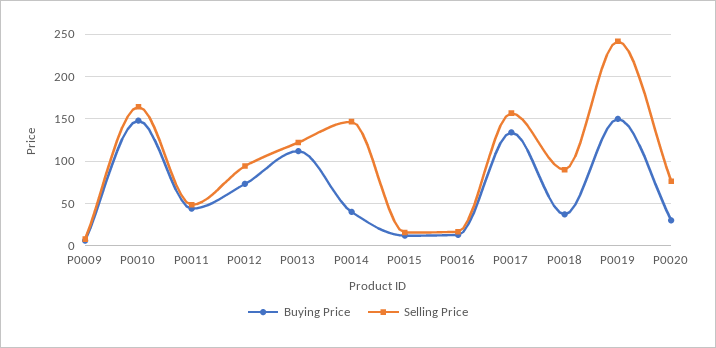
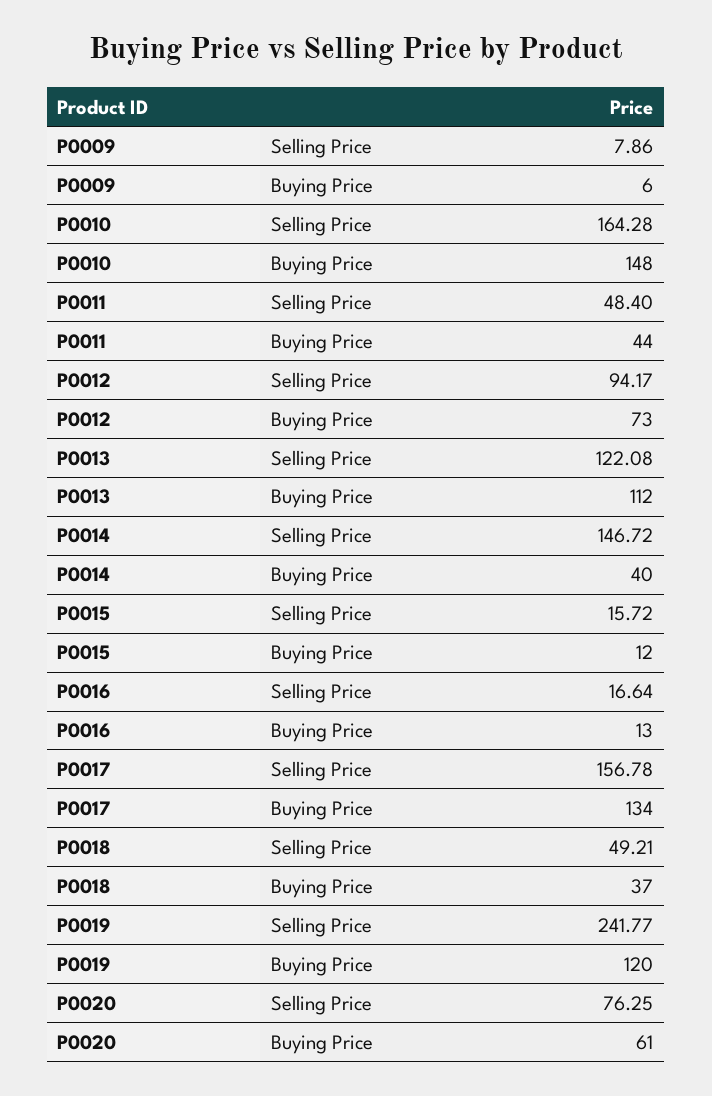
Selling Price, P0018: 90 -> 49.21
Buying Price, P0019: 150 -> 120
Buying Price, P0020: 30 -> 61

